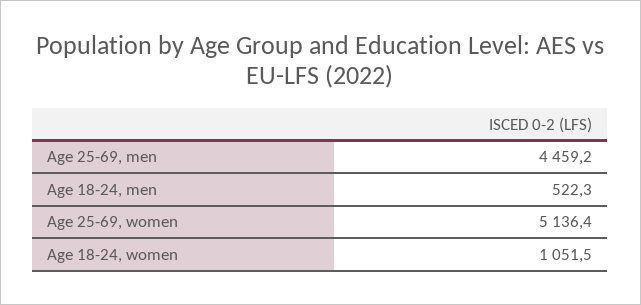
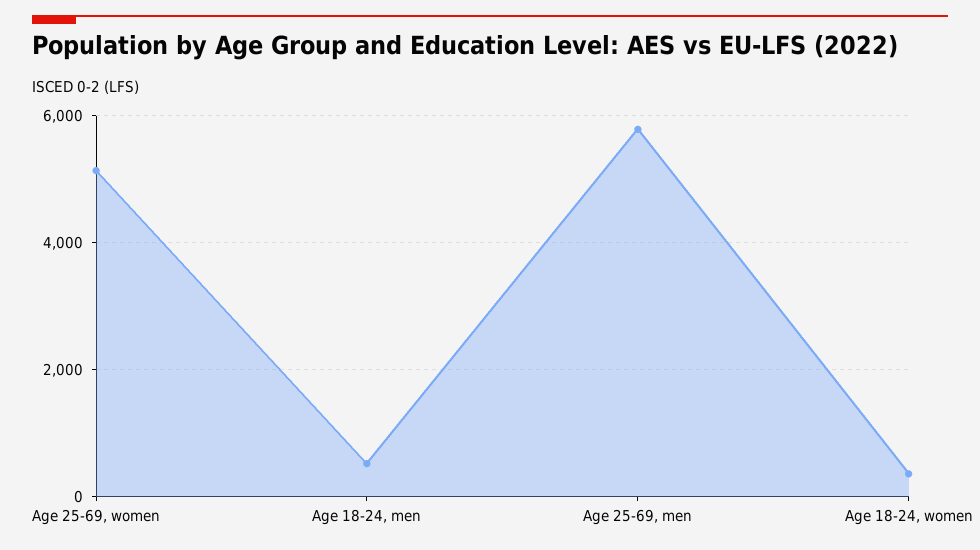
Age 25-69, men: 4459.2 -> 5800
Age 18-24, women: 1051.5 -> 400

